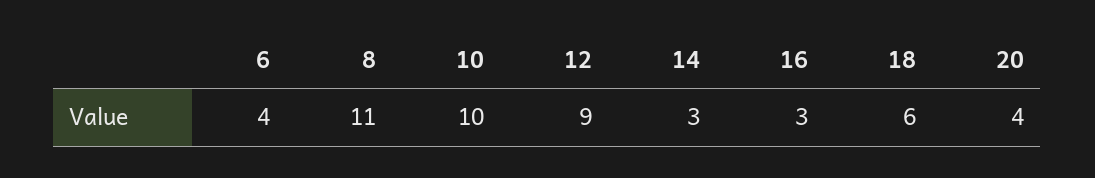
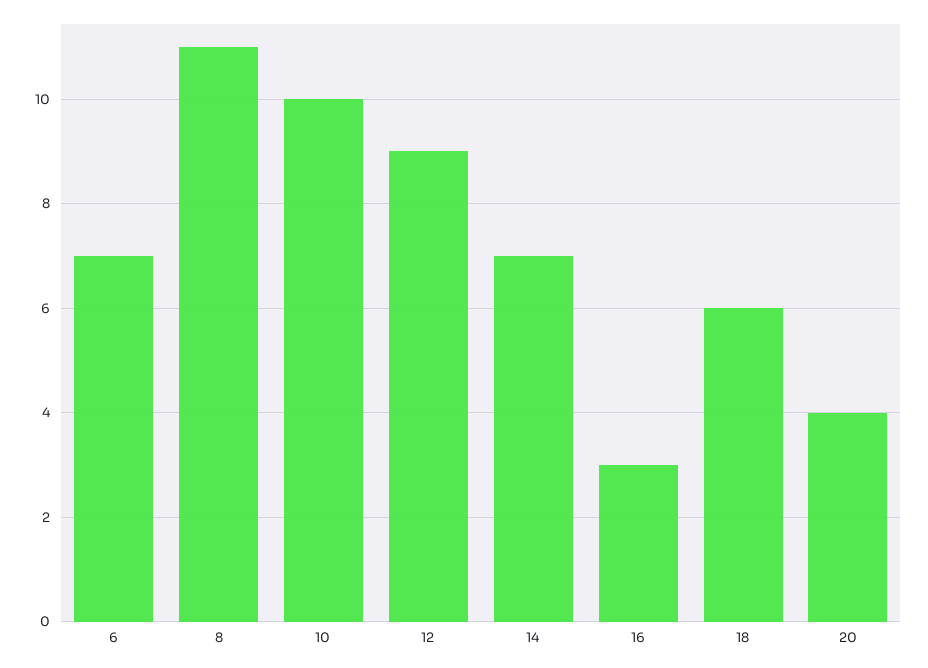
6: 4 -> 7
14: 3 -> 7

